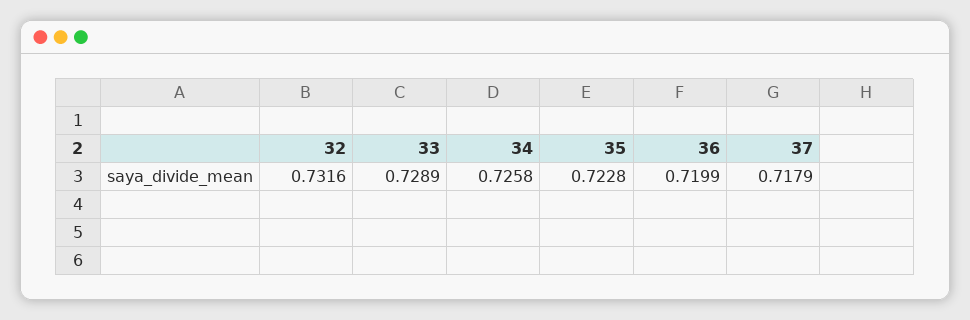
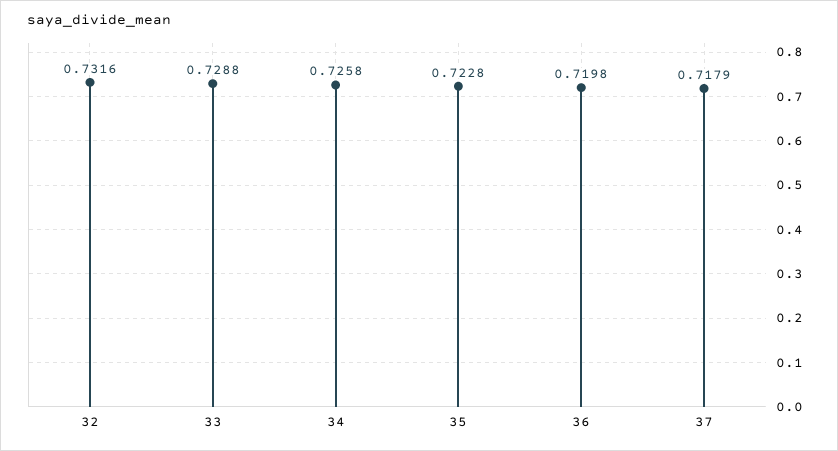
33: 0.7289 -> 0.7288
36: 0.7199 -> 0.7198

